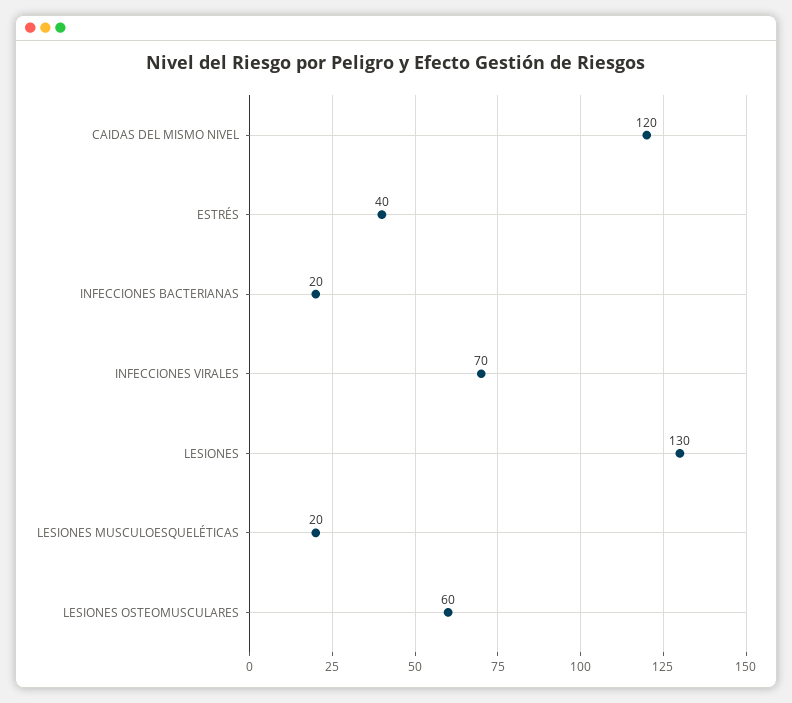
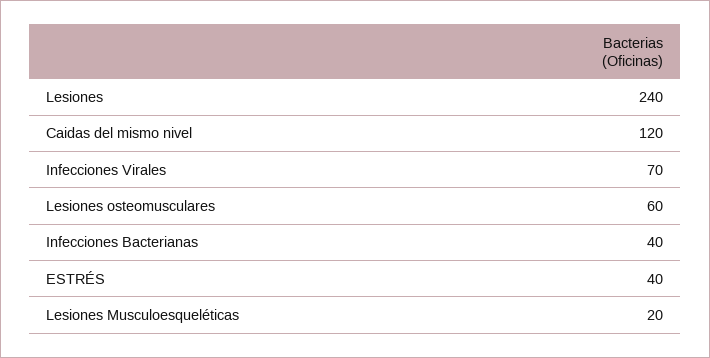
INFECCIONES BACTERIANAS: 20 -> 40
LESIONES: 130 -> 240

